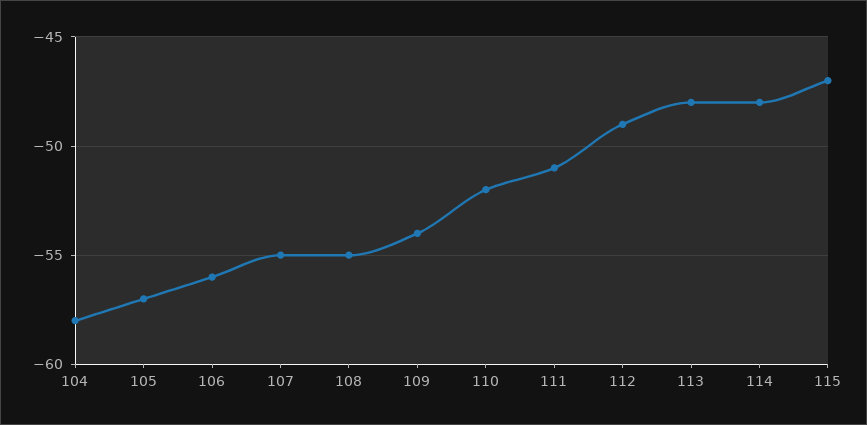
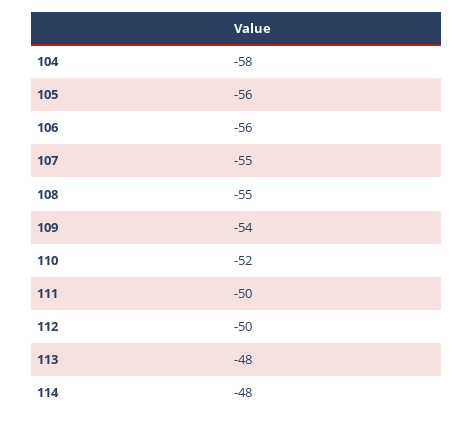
105: -57 -> -56
111: -51 -> -50
112: -49 -> -50
115: -47 -> none

